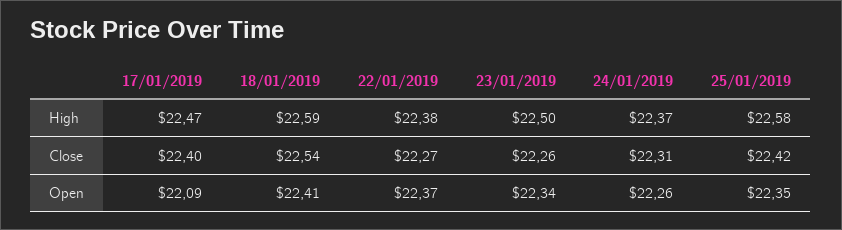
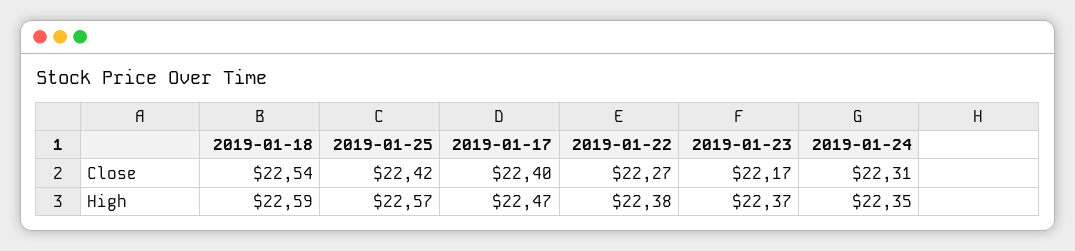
23/01/2019, High: 22.5 -> 22.37
24/01/2019, High: 22.37 -> 22.35
25/01/2019, High: 22.58 -> 22.57
23/01/2019, Close: 22.26 -> 22.17
17/01/2019, Open: 22.09 -> none
18/01/2019, Open: 22.41 -> none
22/01/2019, Open: 22.37 -> none
23/01/2019, Open: 22.34 -> none
24/01/2019, Open: 22.26 -> none
25/01/2019, Open: 22.35 -> none

